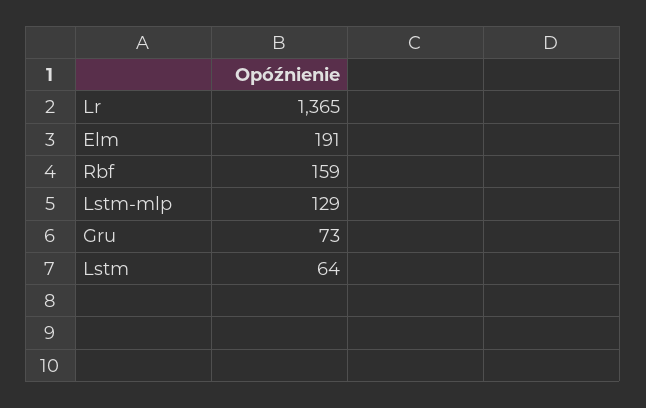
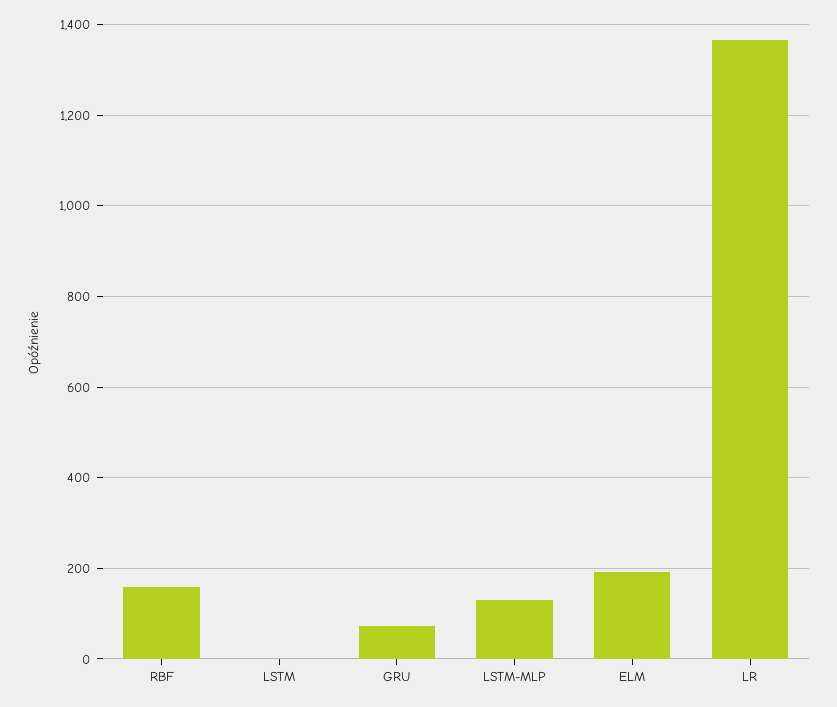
Lstm: 64 -> 0

